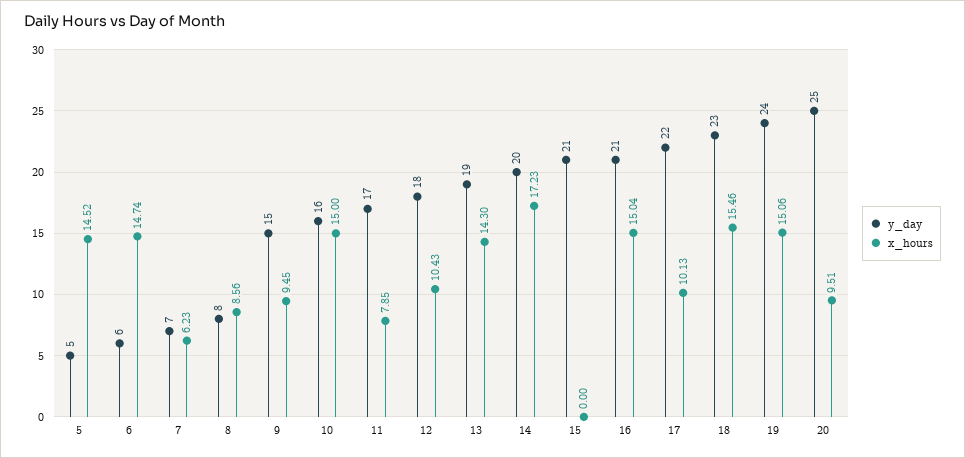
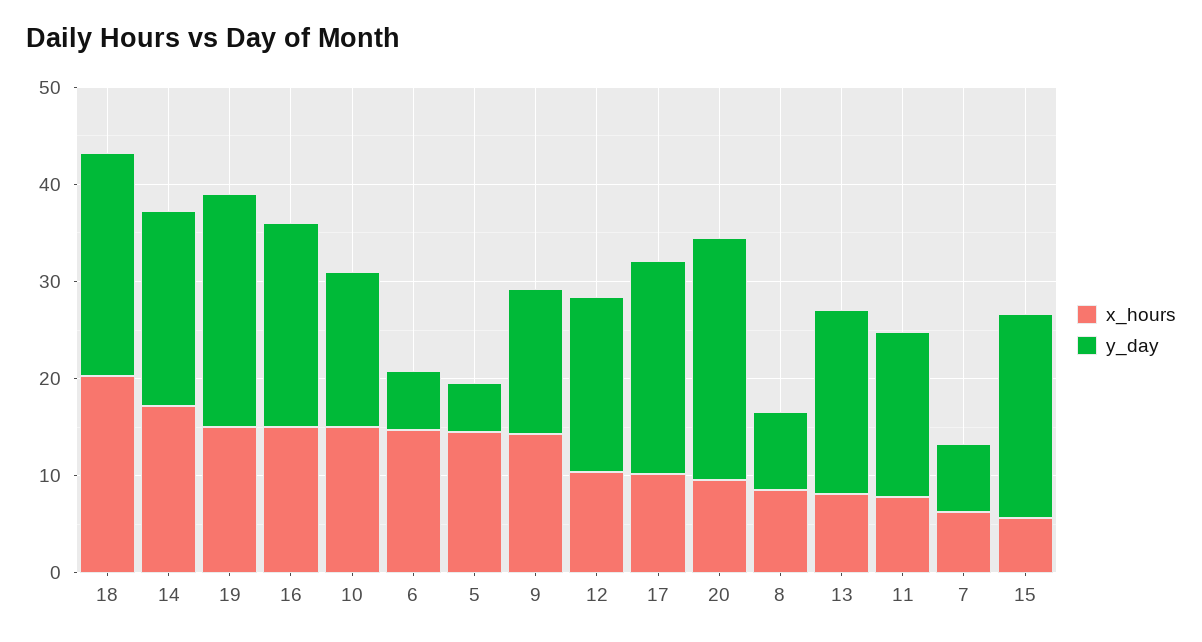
x_hours, 9: 9.45 -> 14
x_hours, 13: 14.3 -> 8
x_hours, 15: 0 -> 6
x_hours, 18: 15.46 -> 20

